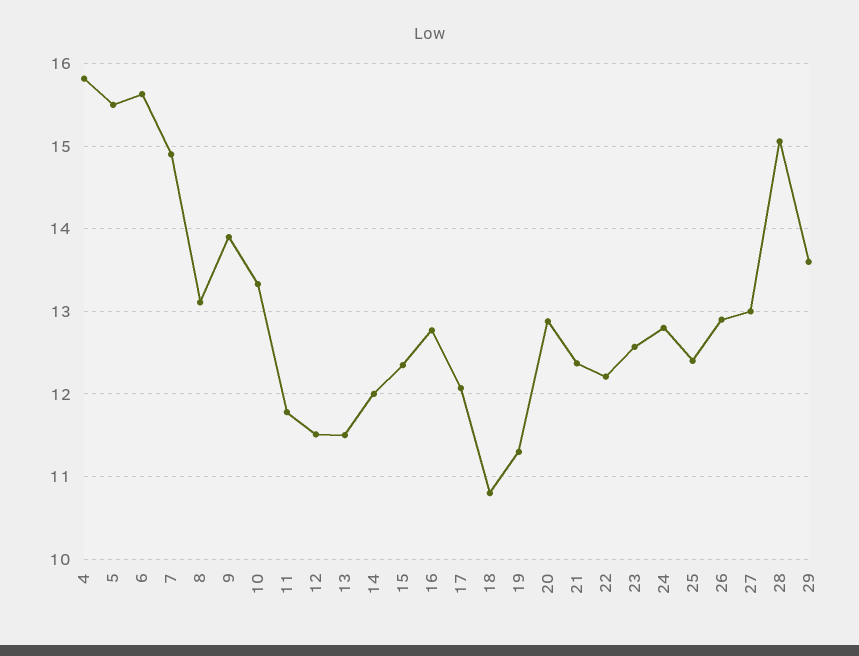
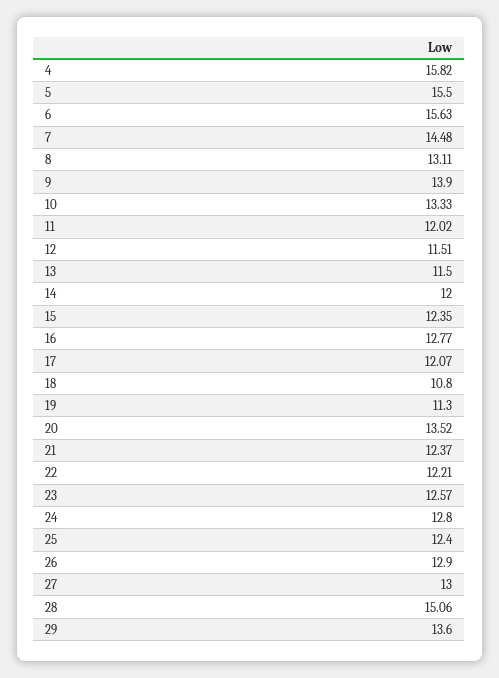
7: 14.9 -> 14.48
11: 11.8 -> 12.02
20: 12.9 -> 13.52

